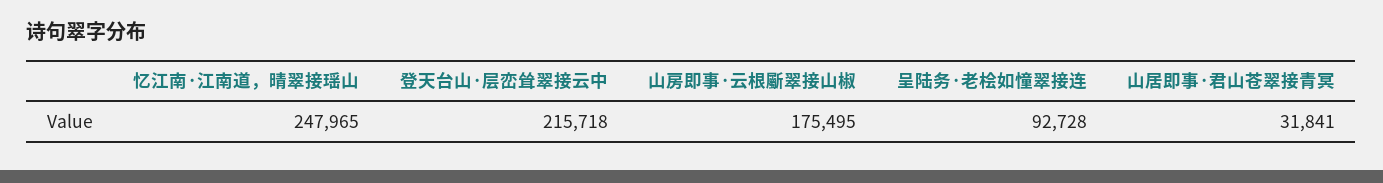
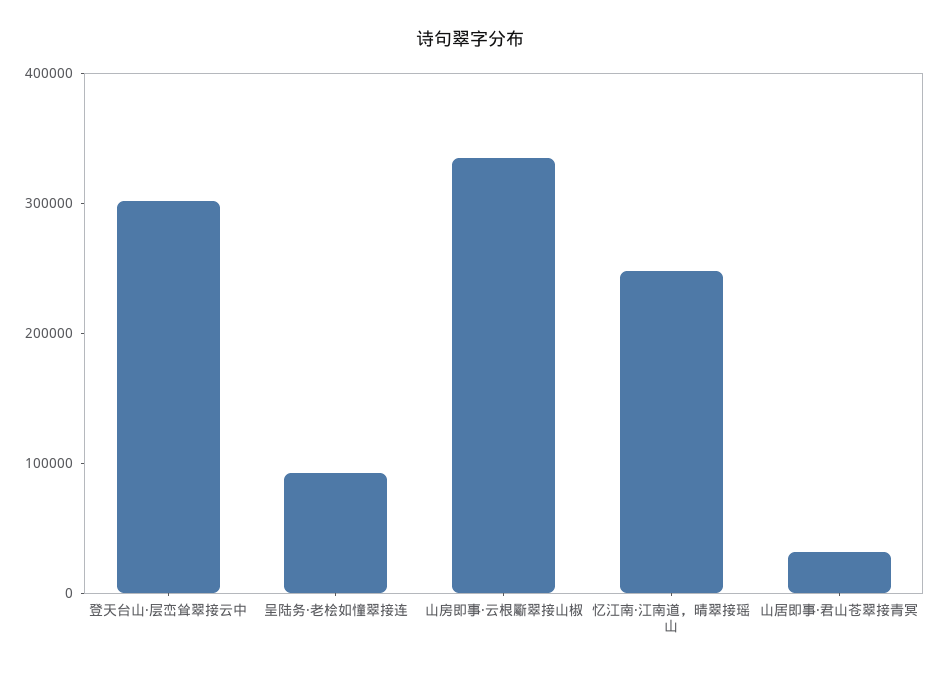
登天台山·层峦耸翠接云中: 215718 -> 300000
山房即事·云根斸翠接山椒: 175495 -> 340000

